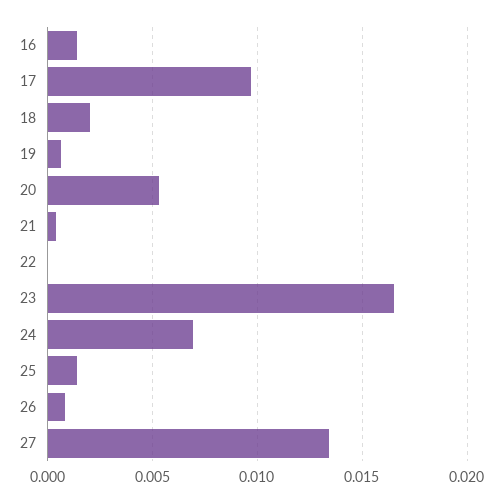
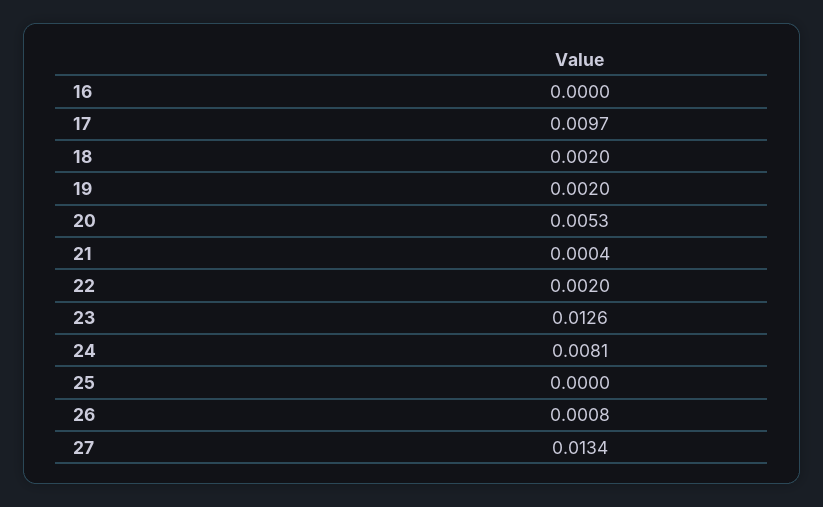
16: 0.0015 -> 0
19: 0.0005 -> 0.002
22: 0 -> 0.002
23: 0.0165 -> 0.0126
24: 0.007 -> 0.0081
25: 0.0015 -> 0

